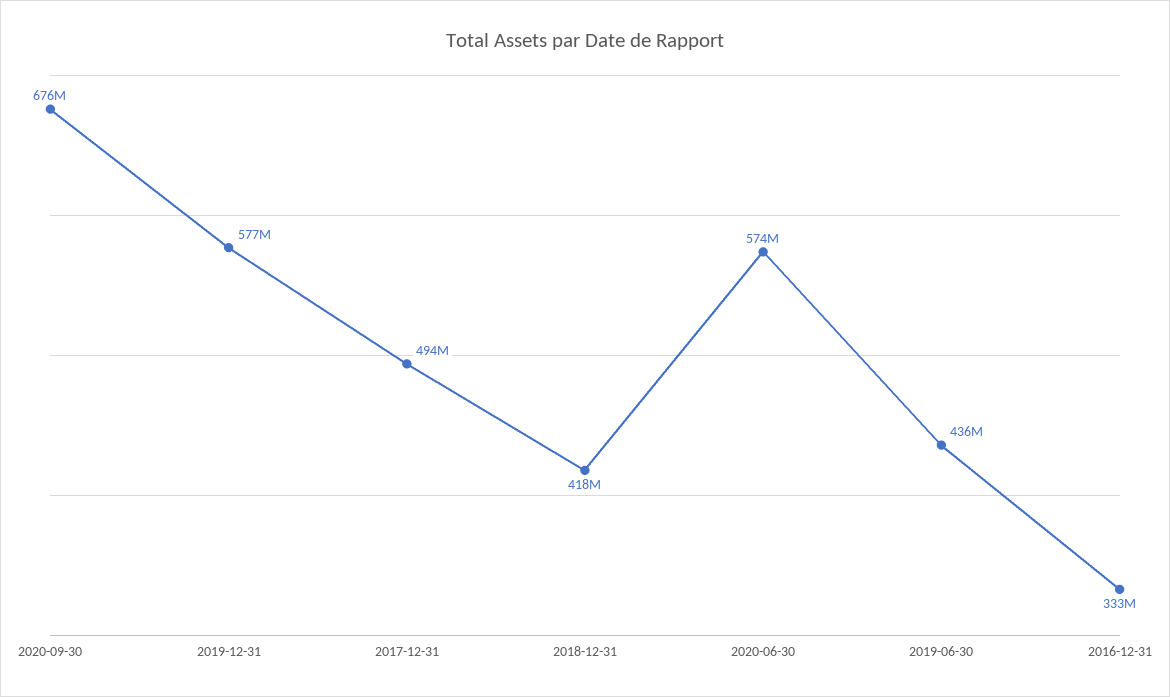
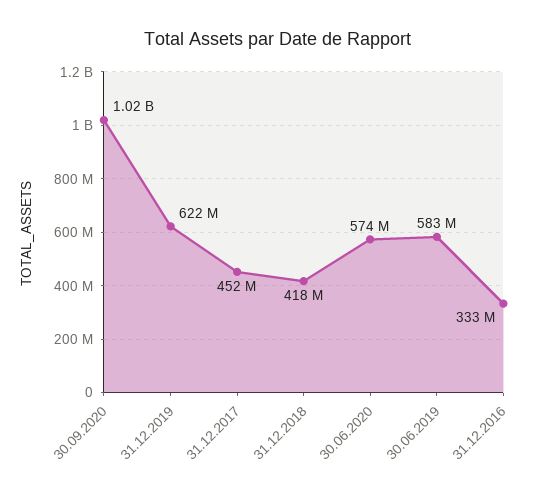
2020-09-30: 676000000 -> 1020000000
2019-12-31: 577000000 -> 622000000
2017-12-31: 494000000 -> 452000000
2019-06-30: 436000000 -> 583000000

